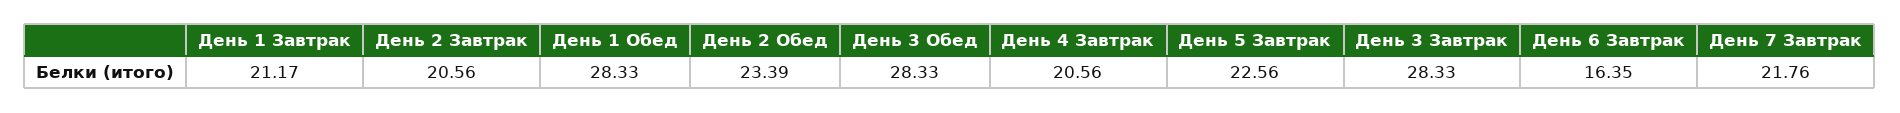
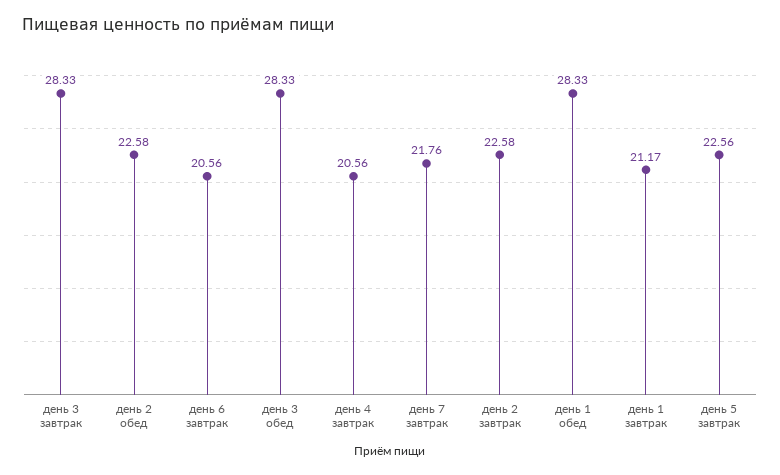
День 2 Завтрак: 20.56 -> 22.58
День 2 Обед: 23.39 -> 22.58
День 6 Завтрак: 16.35 -> 20.56

